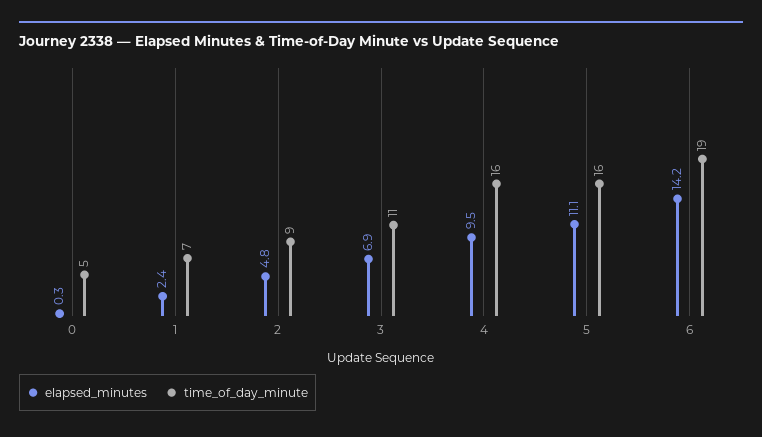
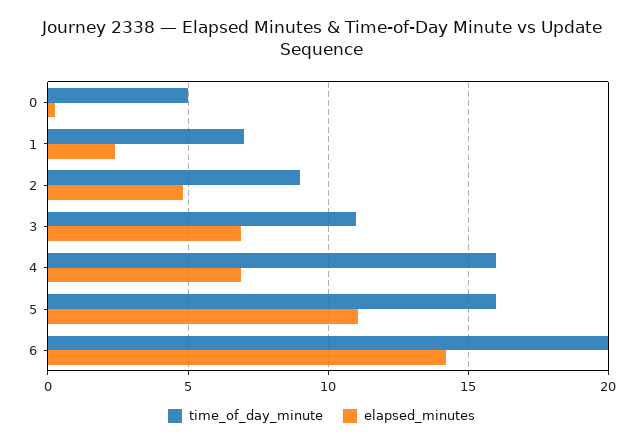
elapsed_minutes, 4: 9.5 -> 7
time_of_day_minute, 6: 19 -> 20

